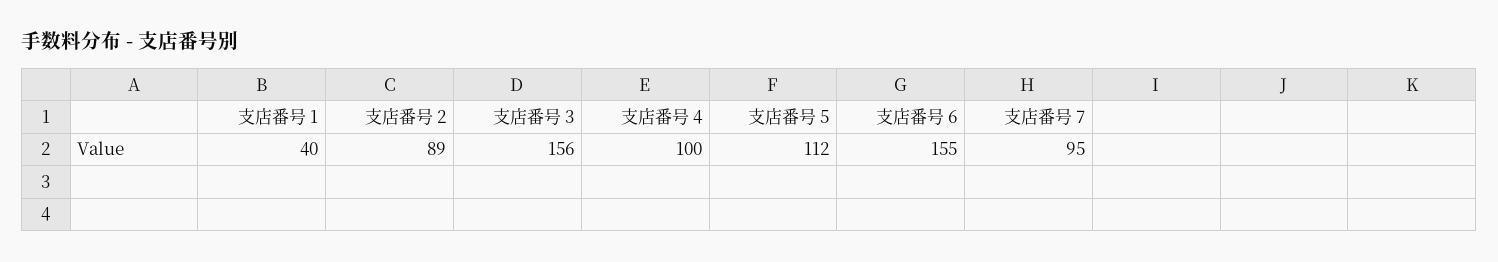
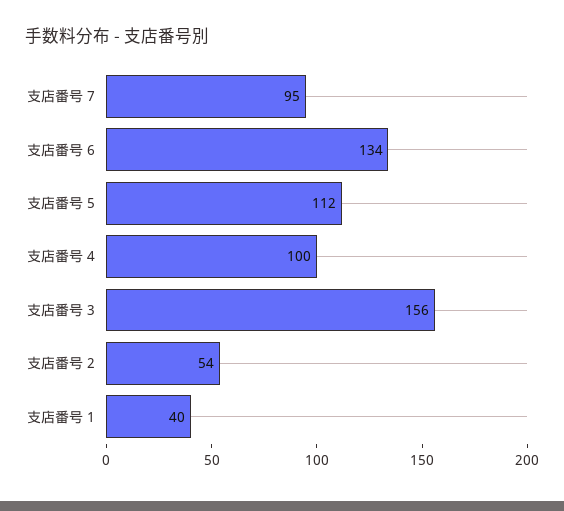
支店番号 2: 89 -> 54
支店番号 6: 155 -> 134

